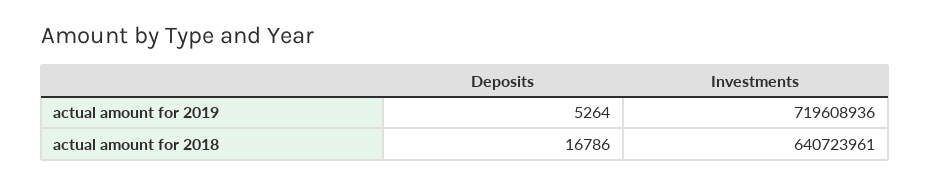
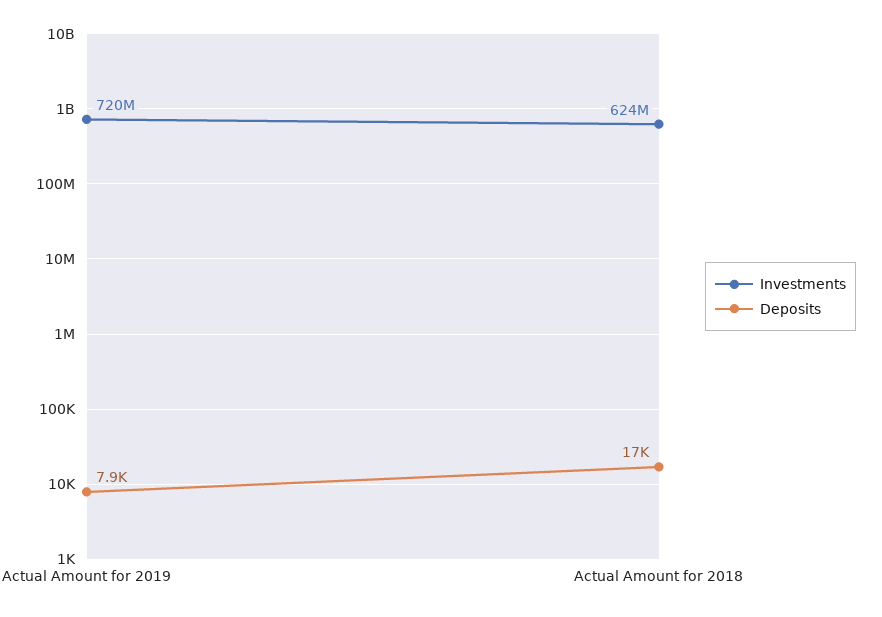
Deposits, actual amount for 2019: 5264 -> 7900
Investments, actual amount for 2018: 640723961 -> 624000000

